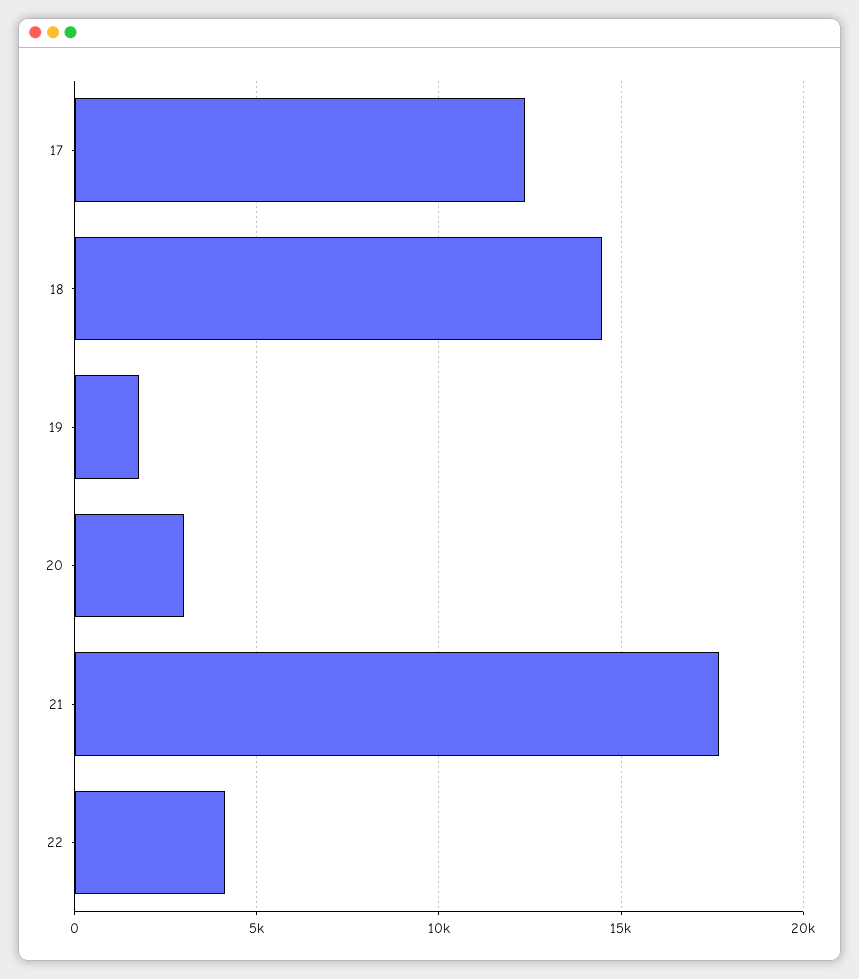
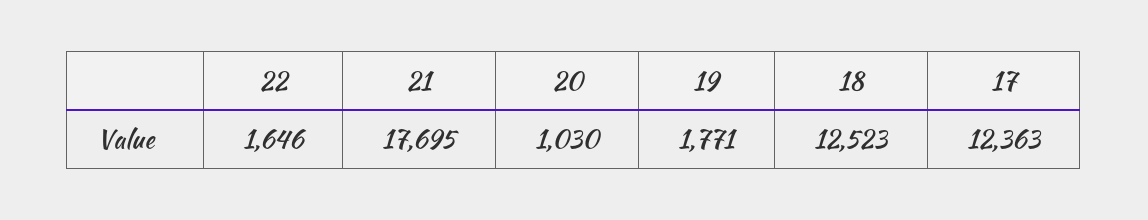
18: 14500 -> 12523
20: 3000 -> 1030
22: 4000 -> 1646

